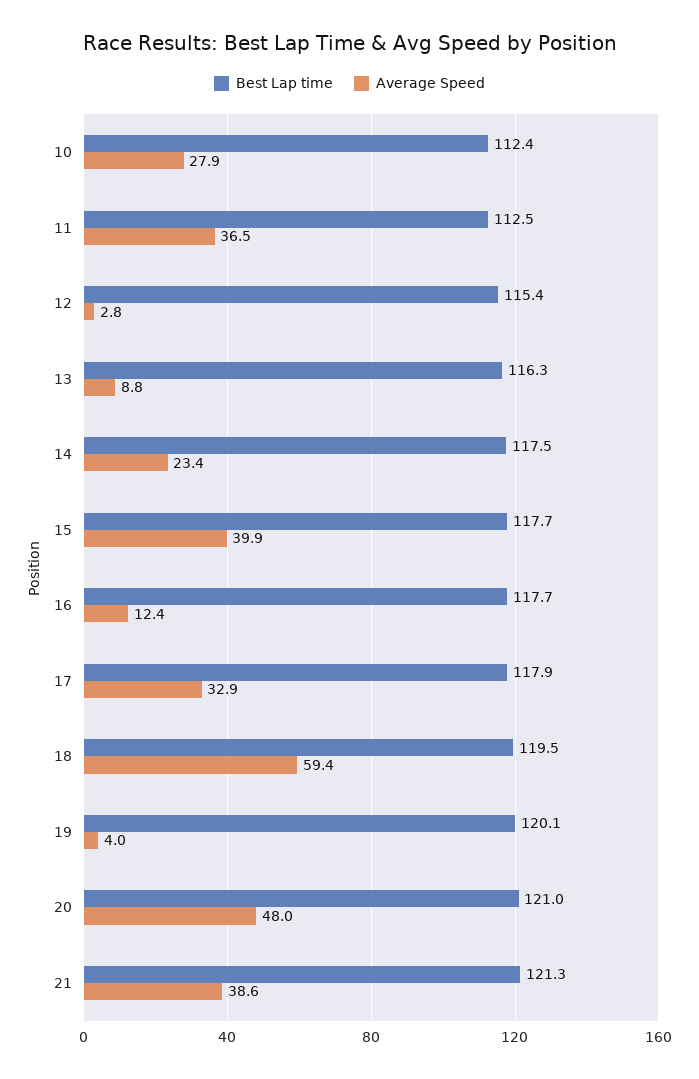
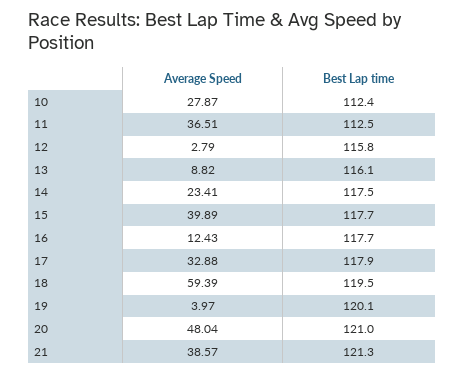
Best Lap time, 12: 115.4 -> 115.8
Best Lap time, 13: 116.3 -> 116.1

